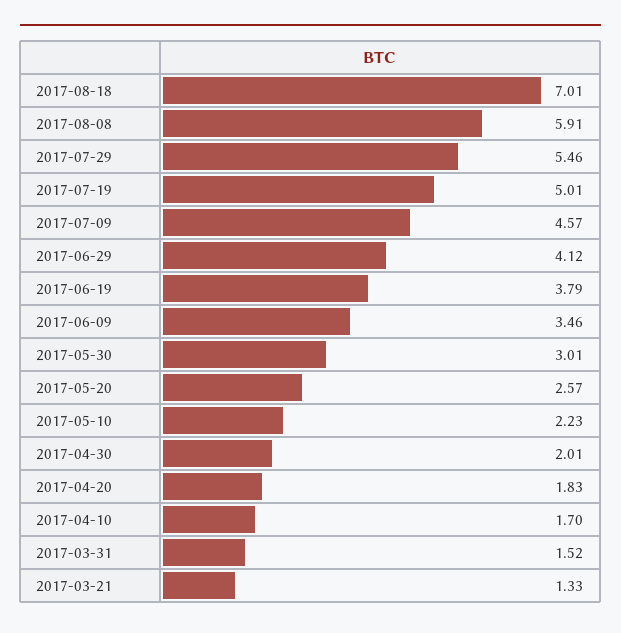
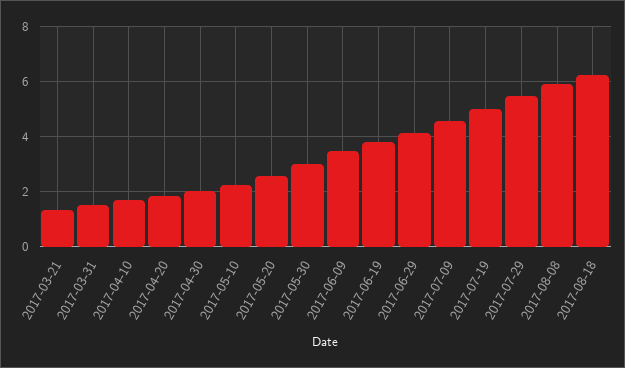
2017-08-18: 7.01 -> 6.25

